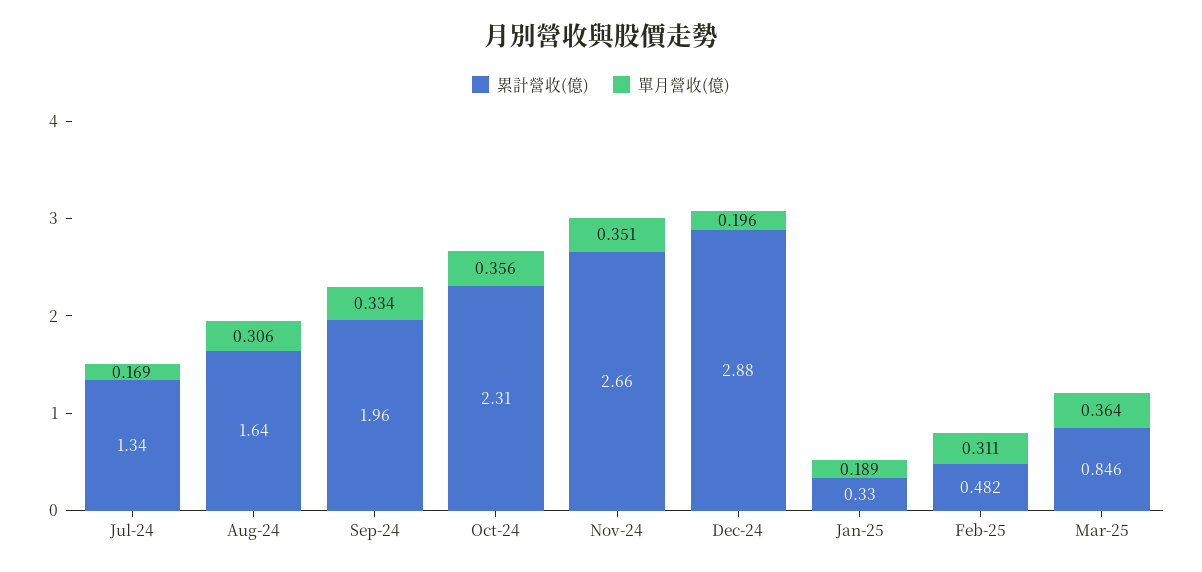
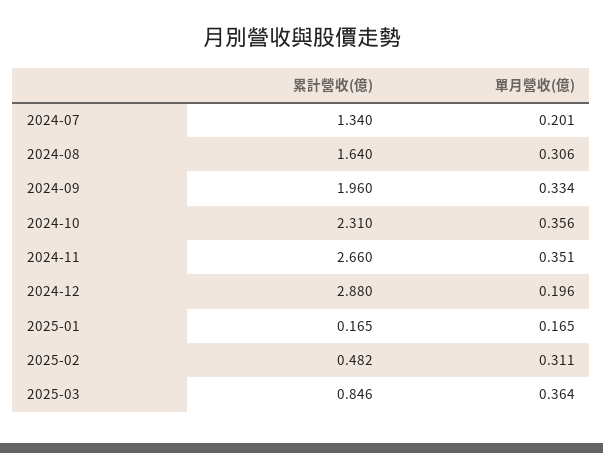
單月營收(億), Jul-24: 0.169 -> 0.201
累計營收(億), Jan-25: 0.33 -> 0.165
單月營收(億), Jan-25: 0.189 -> 0.165

